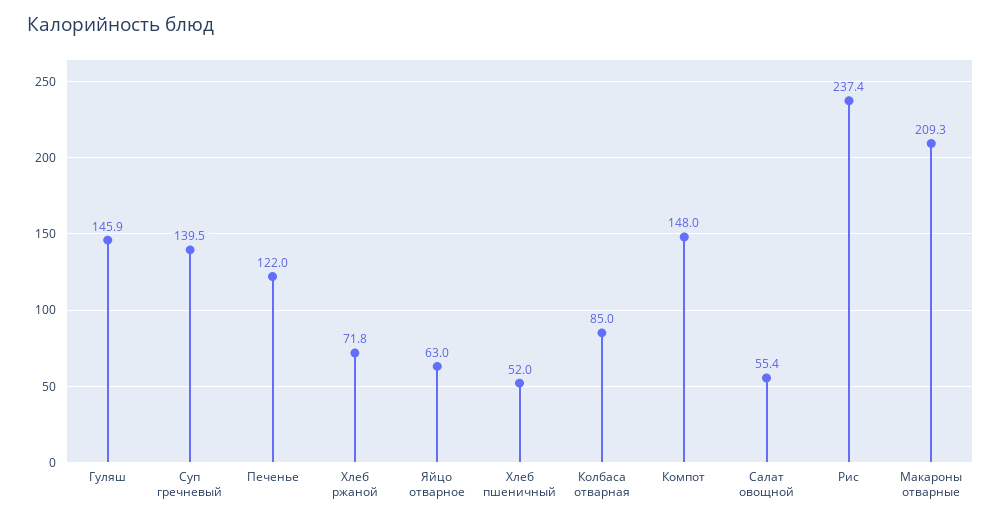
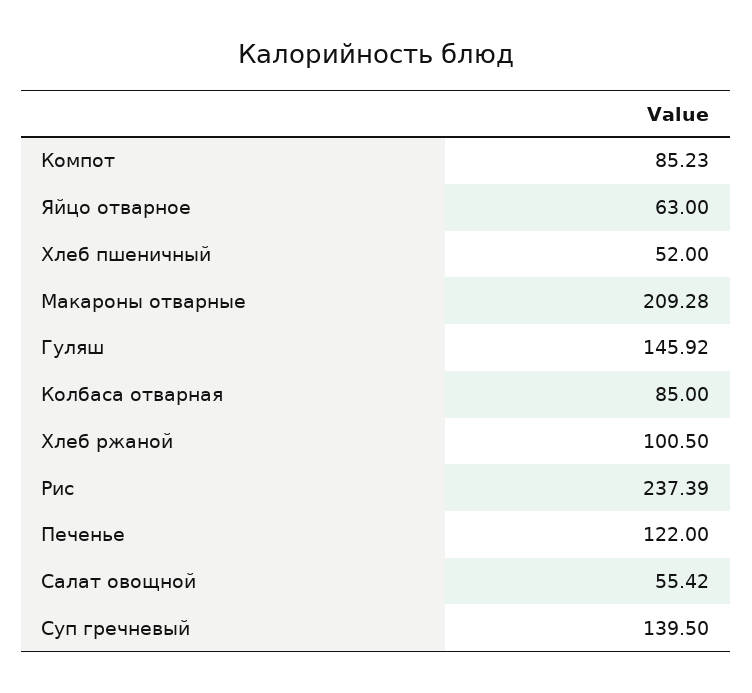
Хлеб ржаной: 71.8 -> 100.5
Компот: 148 -> 85.23

